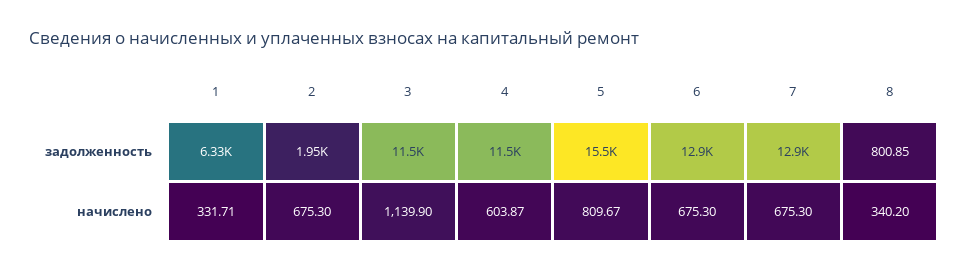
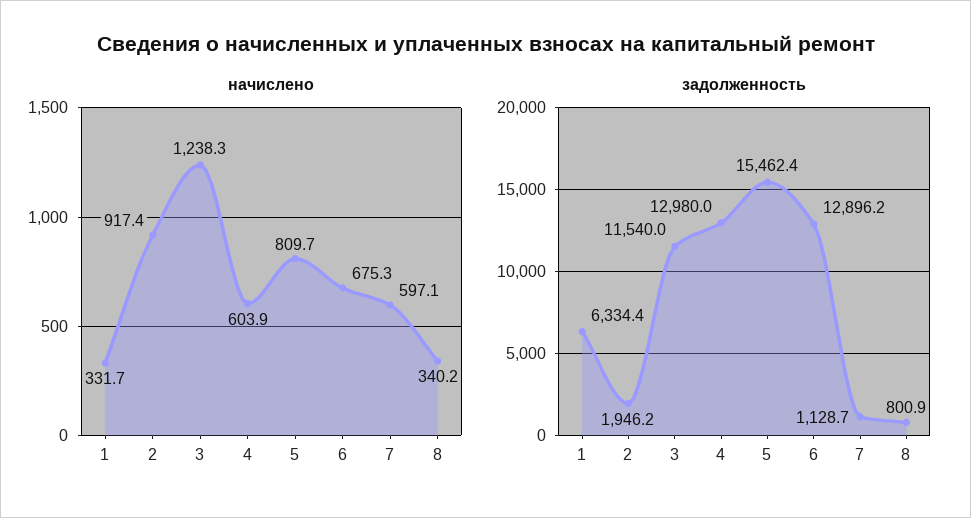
задолженность, 4: 11500 -> 12980
задолженность, 7: 12900 -> 1128.7
начислено, 2: 675.3 -> 917.4
начислено, 3: 1139.9 -> 1238.3
начислено, 7: 675.3 -> 597.1

